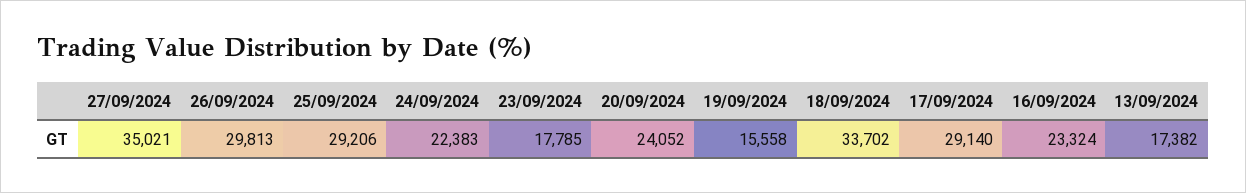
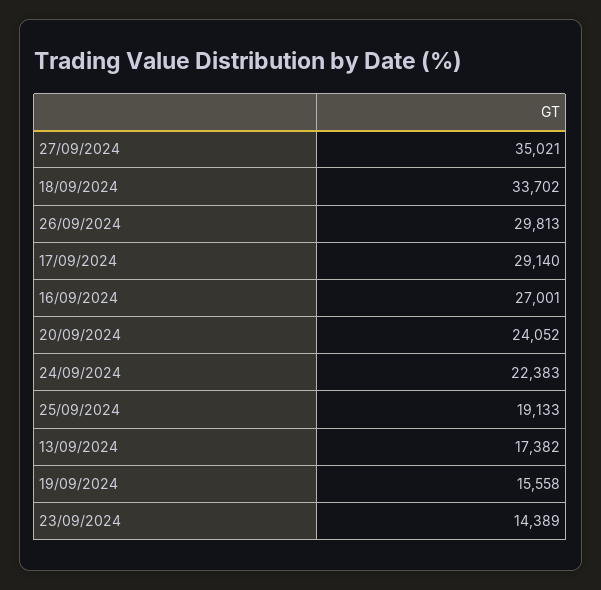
25/09/2024: 29206 -> 19133
23/09/2024: 17785 -> 14389
16/09/2024: 23324 -> 27001

